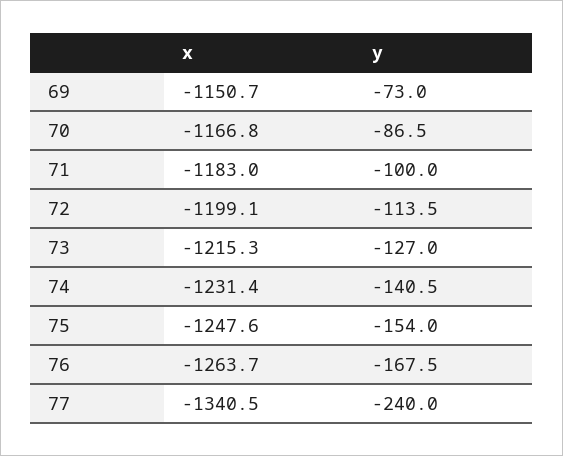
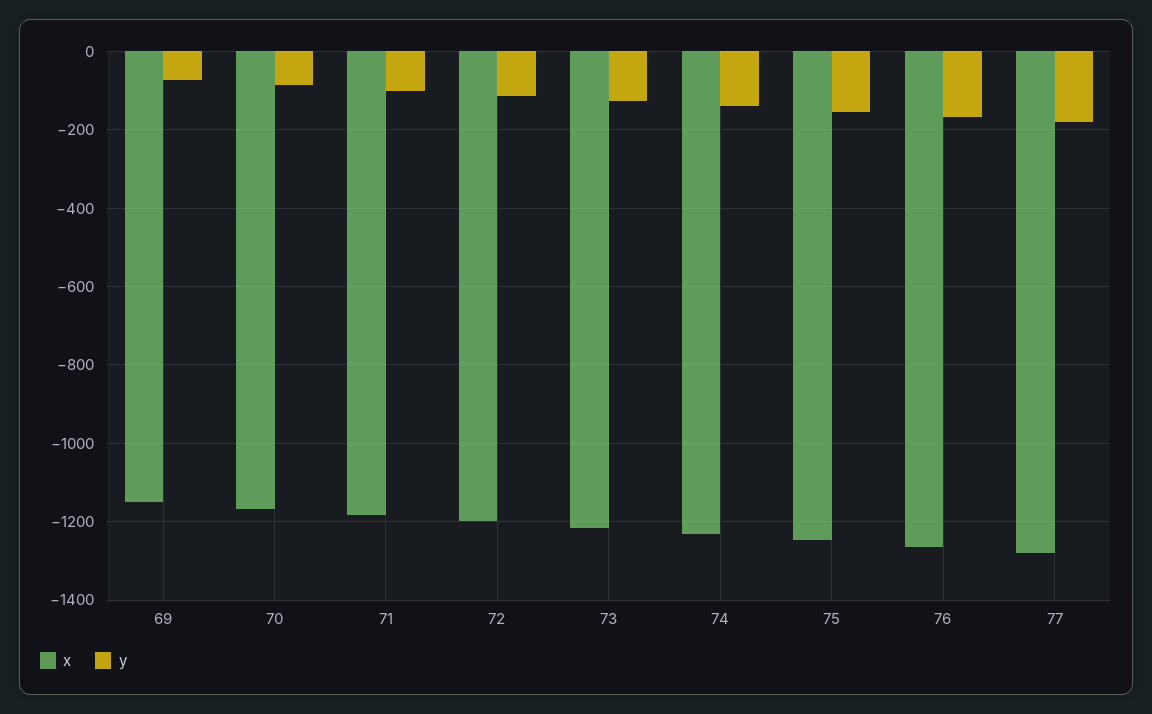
x, 77: -1340.5 -> -1280
y, 77: -240 -> -180

